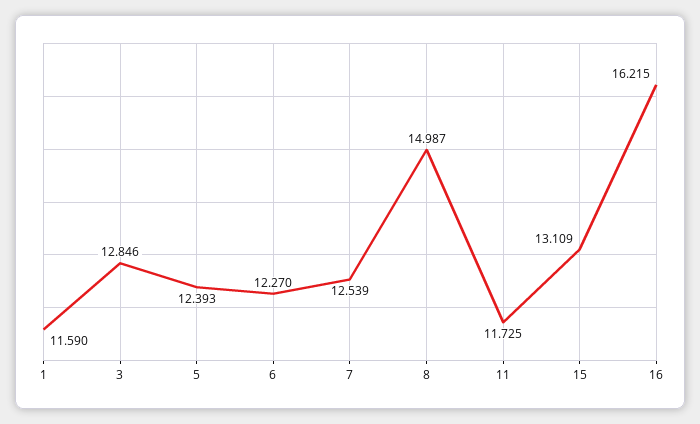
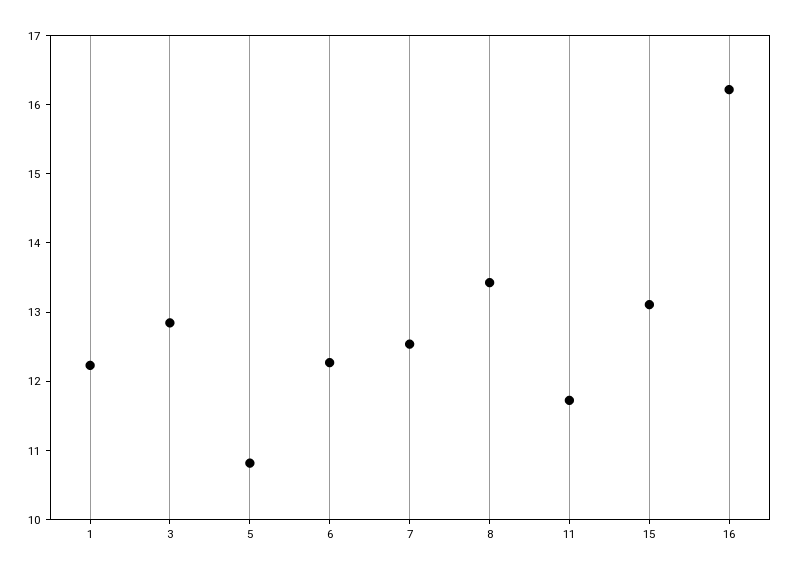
1: 11.59 -> 12.2
5: 12.393 -> 10.8
8: 14.987 -> 13.4

